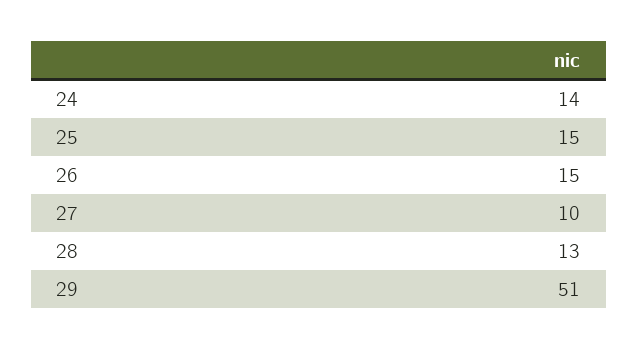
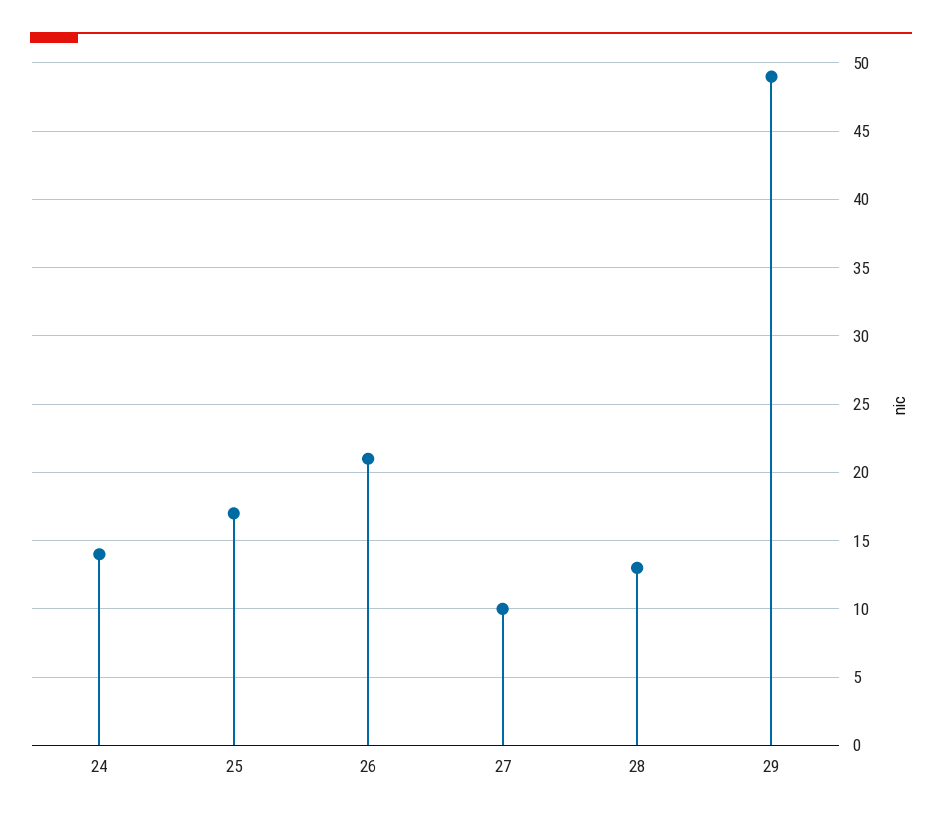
25: 15 -> 17
26: 15 -> 21
29: 51 -> 49

